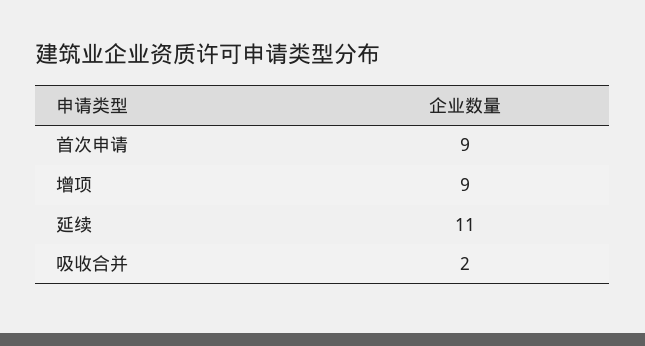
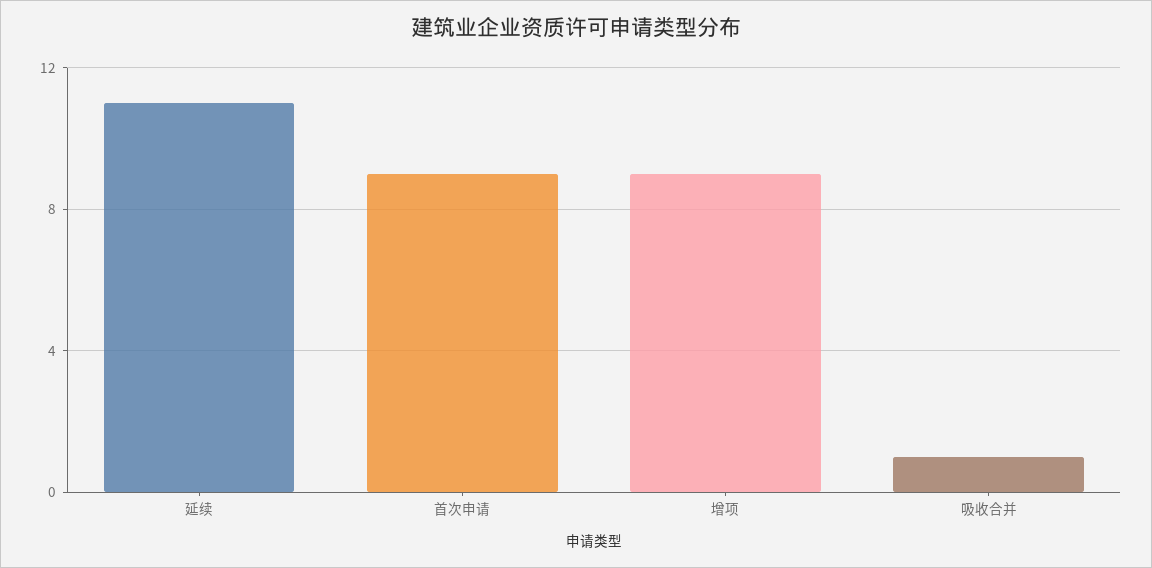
吸收合并: 2 -> 1

